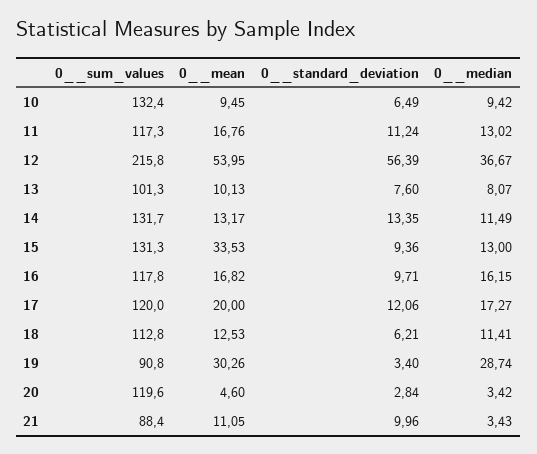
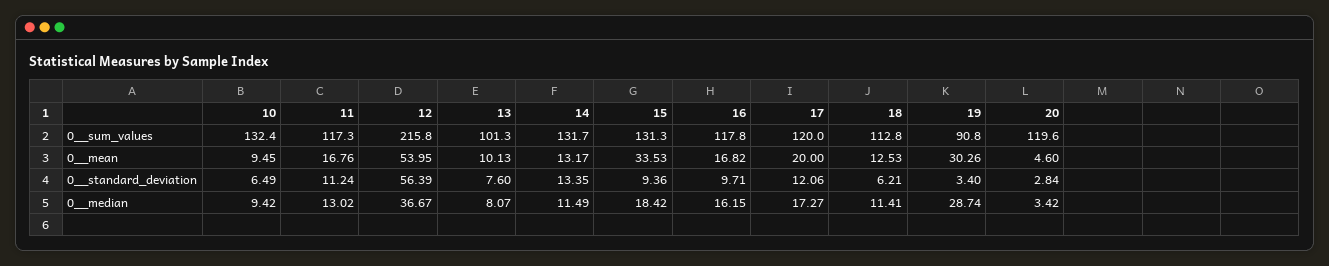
0__median, 15: 13 -> 18.42
0__sum_values, 21: 88.4 -> none
0__mean, 21: 11.05 -> none
0__standard_deviation, 21: 9.96 -> none
0__median, 21: 3.43 -> none

